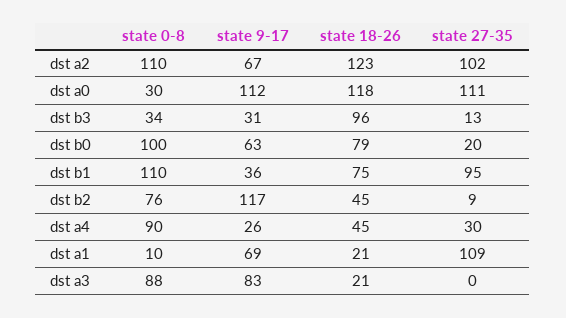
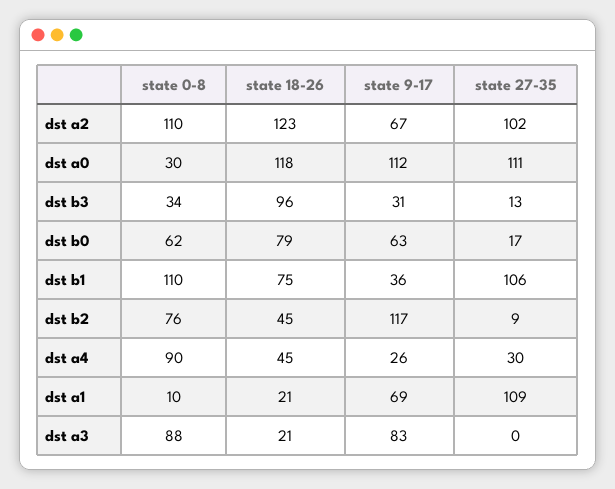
state 0-8, dst b0: 100 -> 62
state 27-35, dst b0: 20 -> 17
state 27-35, dst b1: 95 -> 106

